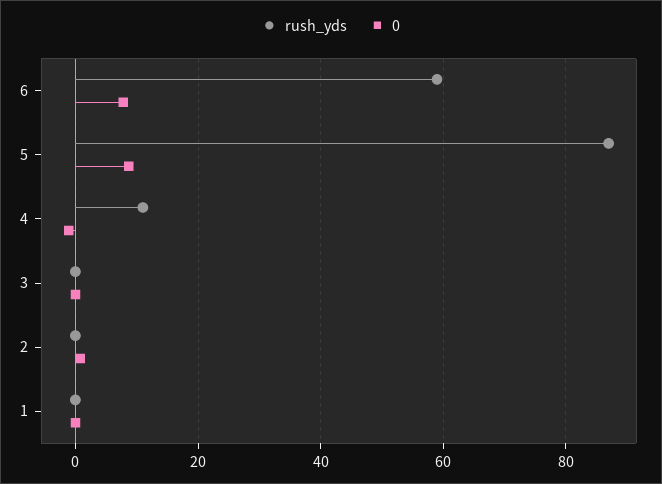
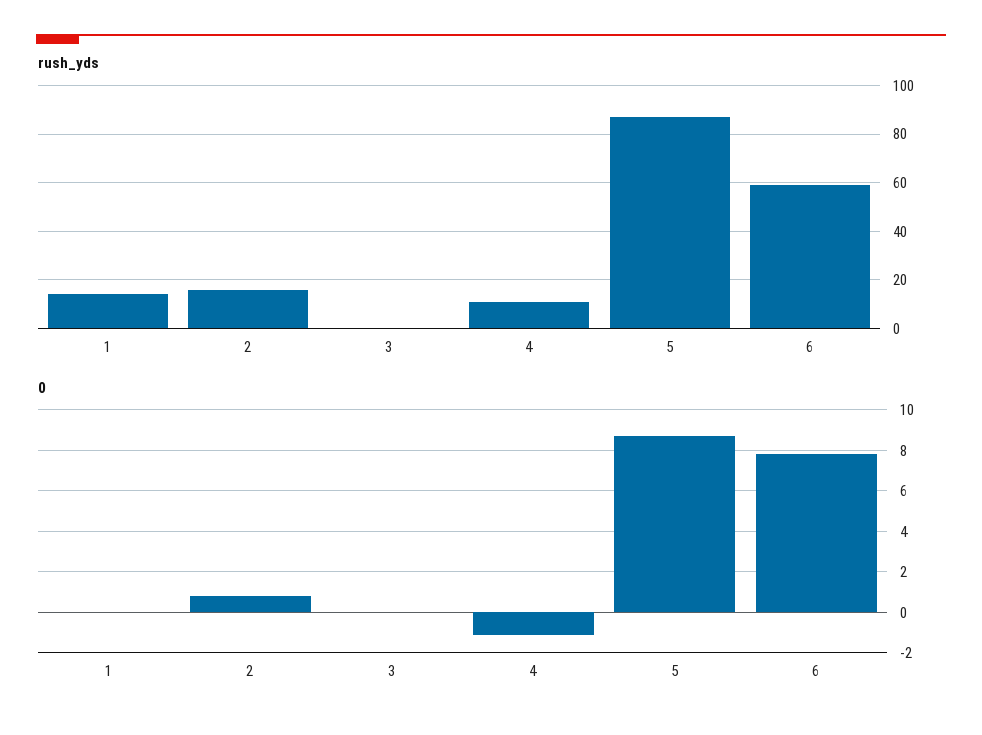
rush_yds, 2: 0 -> 15
rush_yds, 1: 0 -> 15

